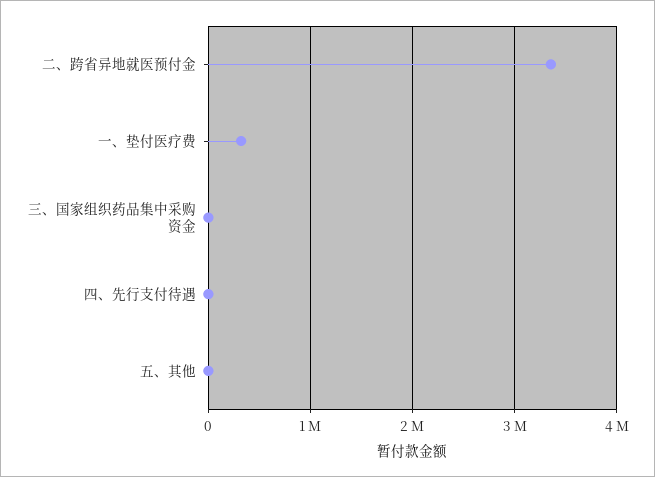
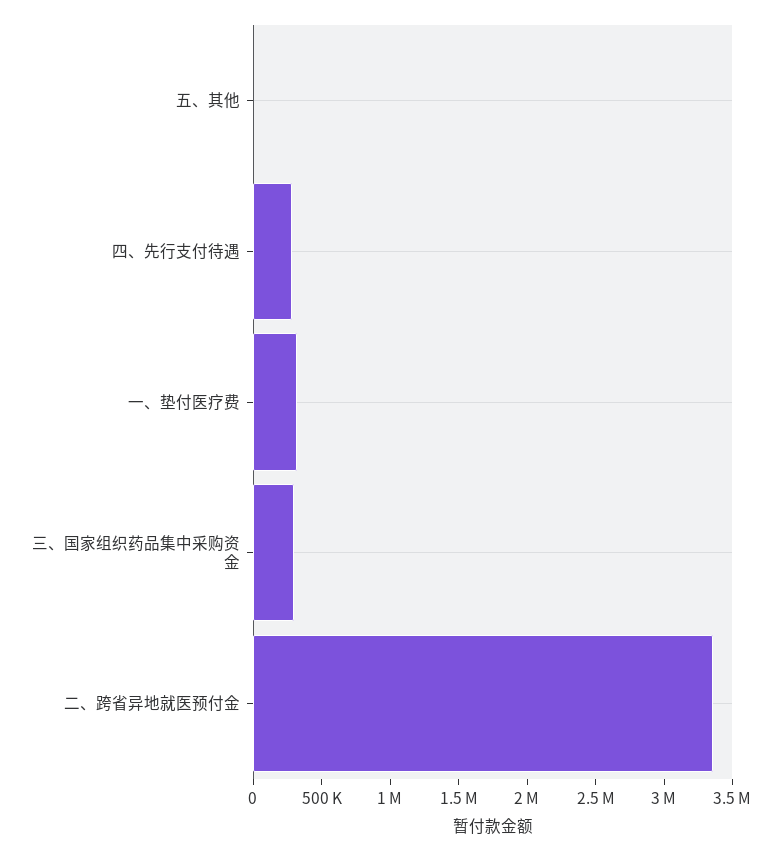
三、国家组织药品集中采购资金: 0 -> 300000
四、先行支付待遇: 0 -> 300000

